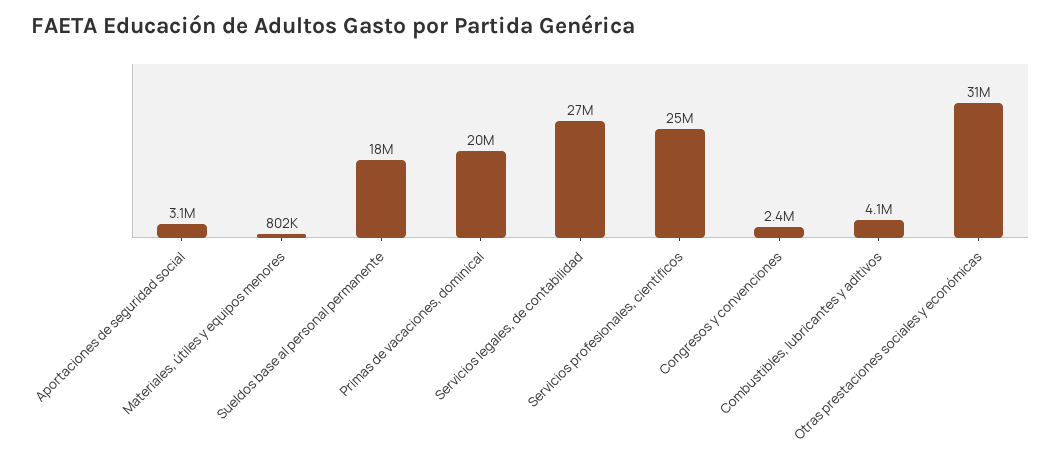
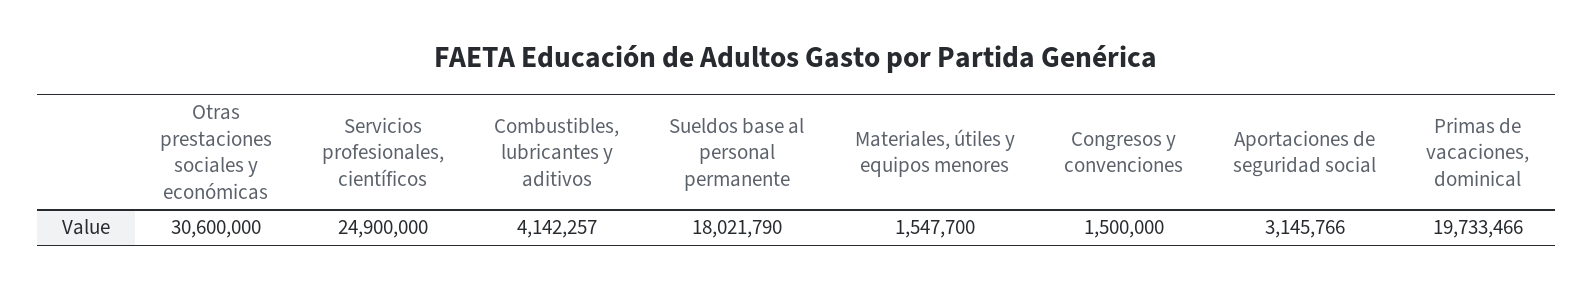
Materiales, útiles y equipos menores: 802000 -> 1547700
Servicios legales, de contabilidad: 27000000 -> none
Congresos y convenciones: 2400000 -> 1500000

